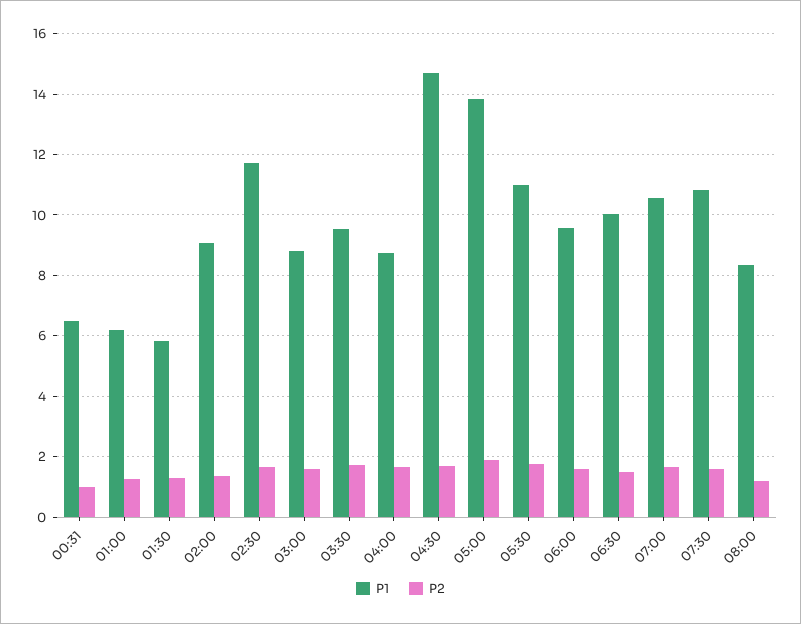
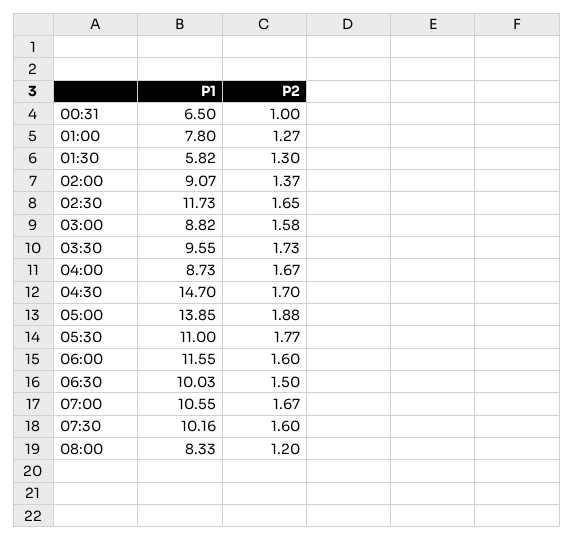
P1, 01:00: 6.2 -> 7.8
P1, 06:00: 9.6 -> 11.55
P1, 07:30: 10.8 -> 10.16

